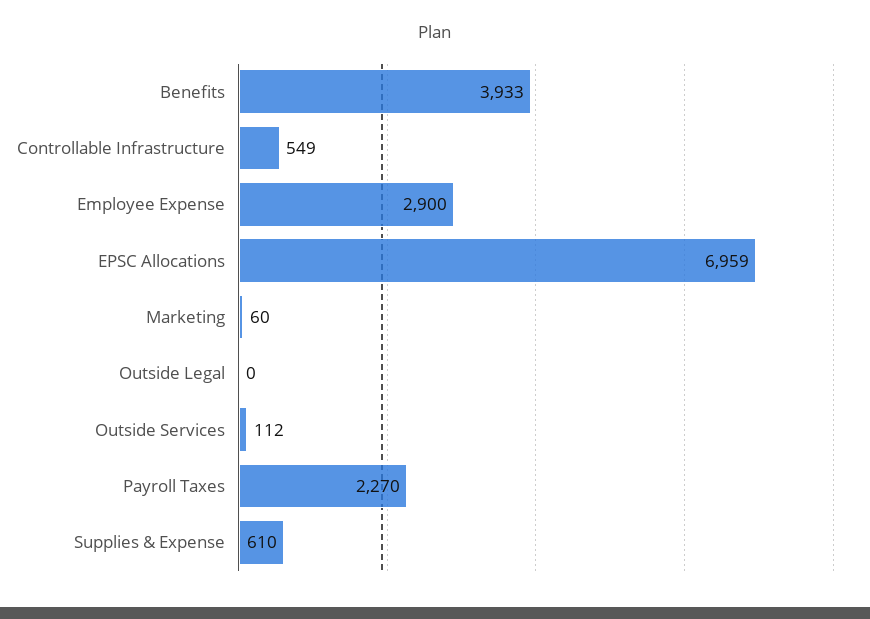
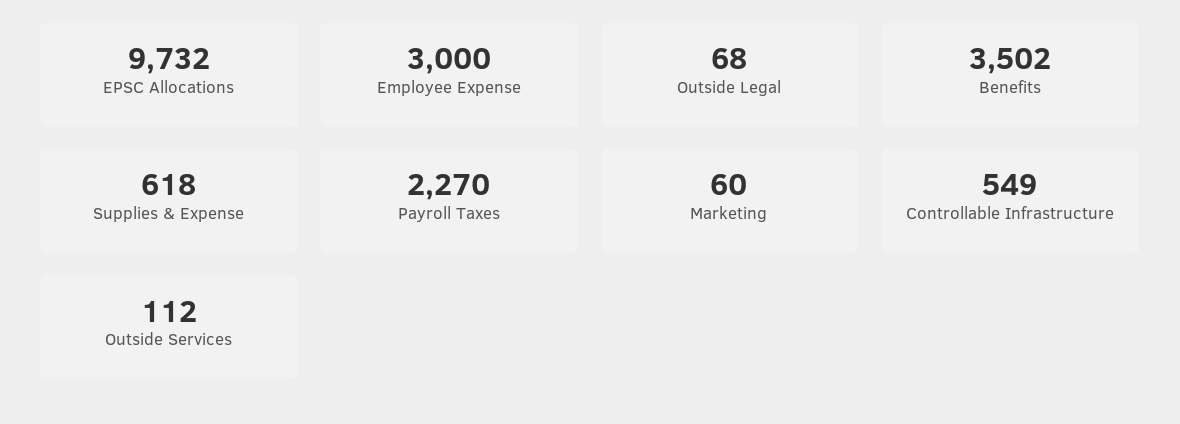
Benefits: 3933 -> 3502
Employee Expense: 2900 -> 3000
EPSC Allocations: 6959 -> 9732
Outside Legal: 0 -> 68
Supplies & Expense: 610 -> 618

